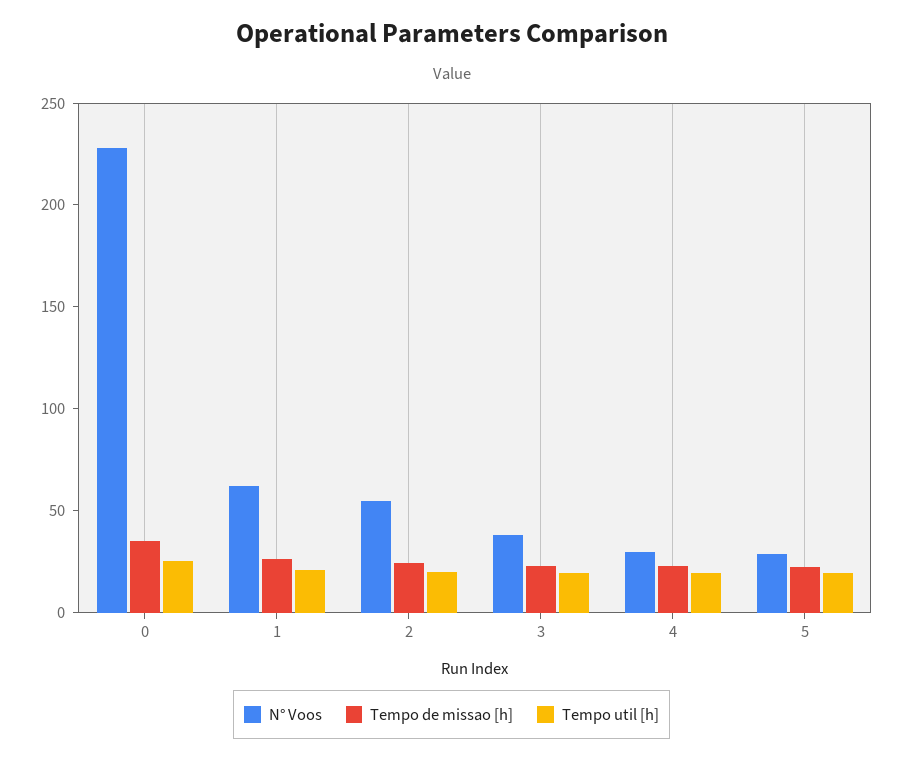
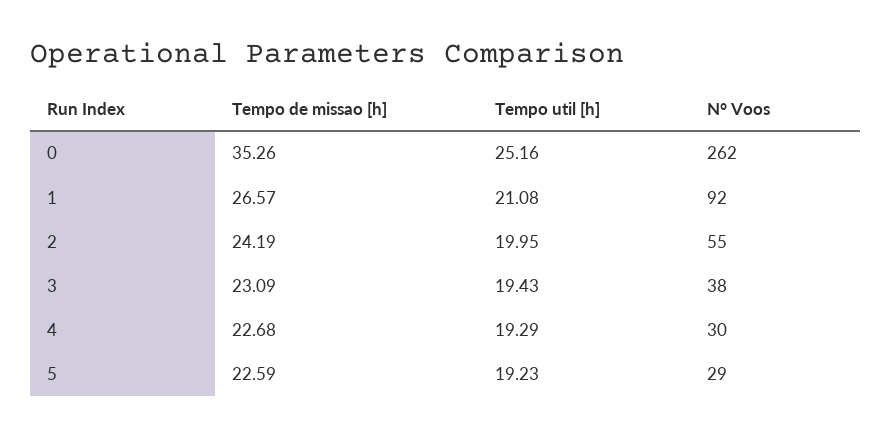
N° Voos, 0: 230 -> 262
N° Voos, 1: 60 -> 92

